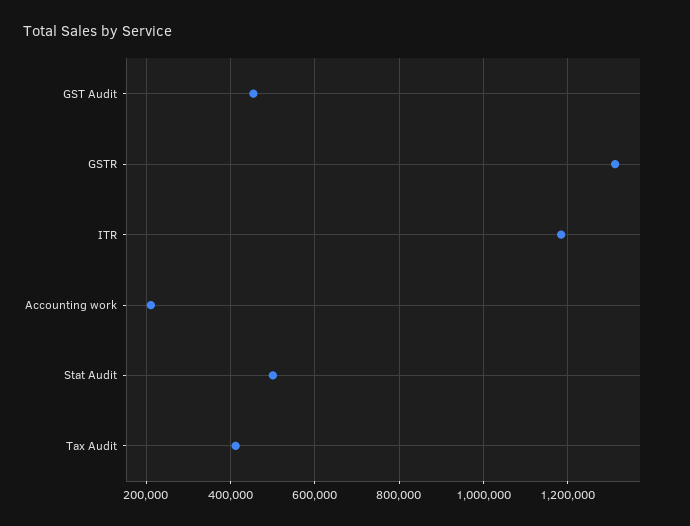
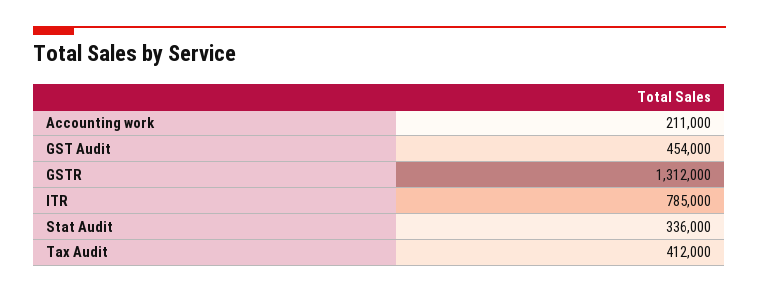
ITR: 1180000 -> 785000
Stat Audit: 500000 -> 336000

